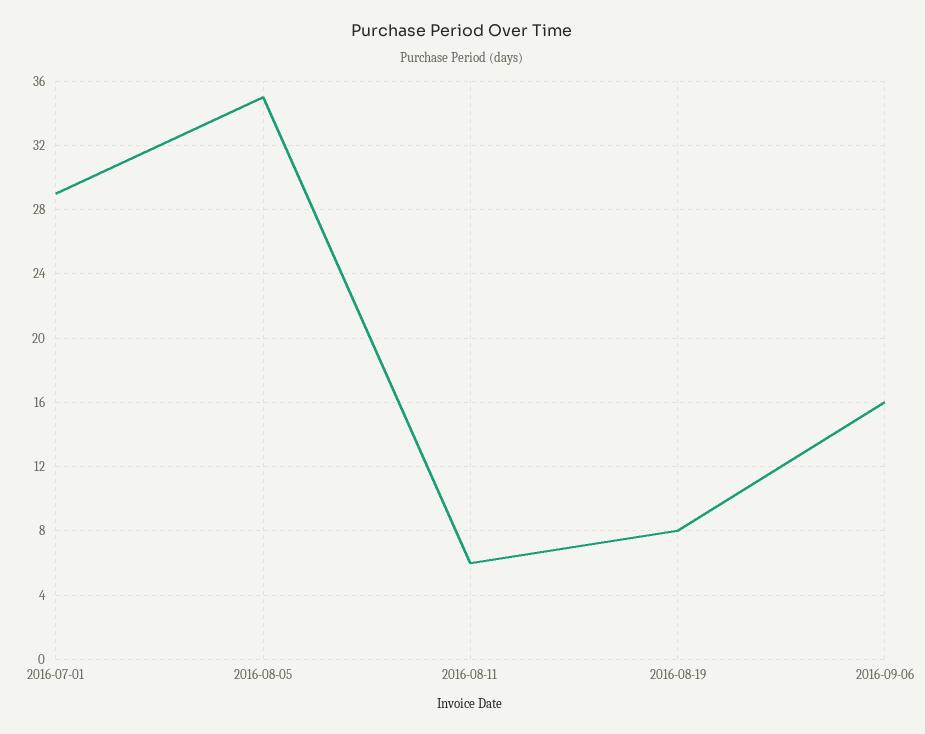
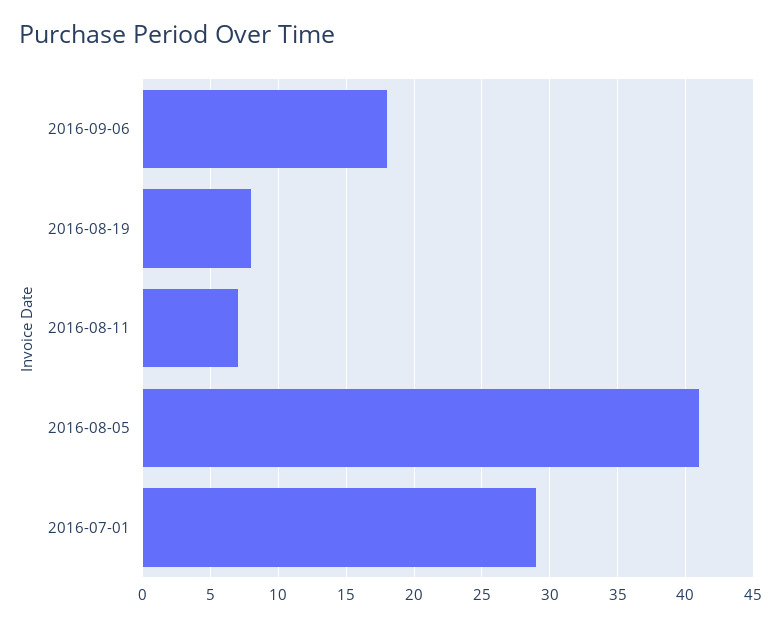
2016-08-05: 35 -> 41
2016-08-11: 6 -> 7
2016-09-06: 16 -> 18

